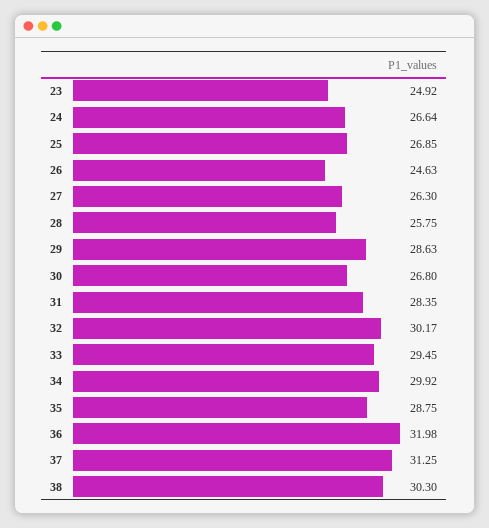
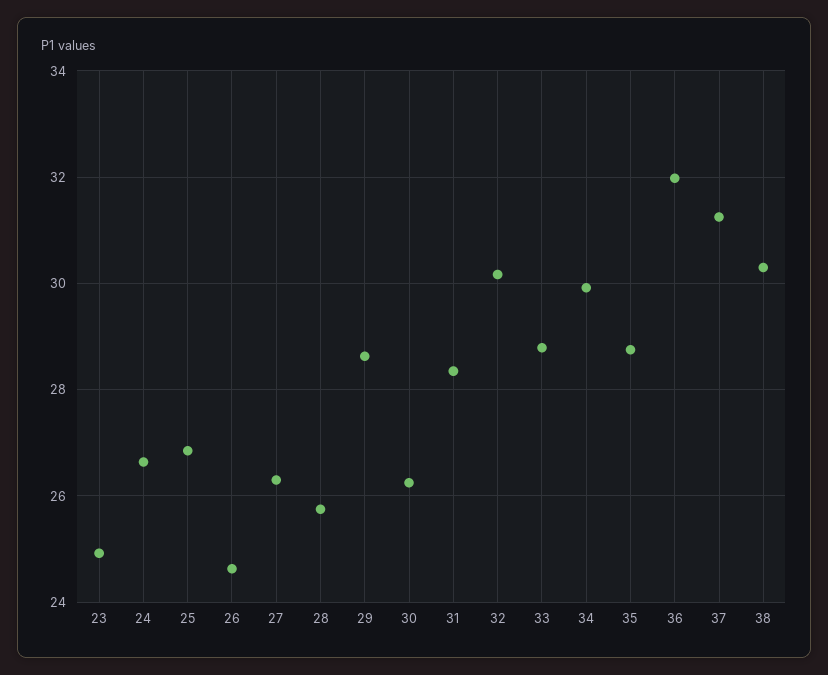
30: 26.8 -> 26.2
33: 29.45 -> 28.8

